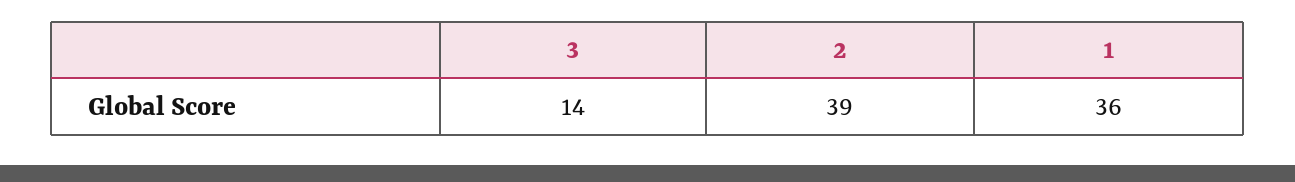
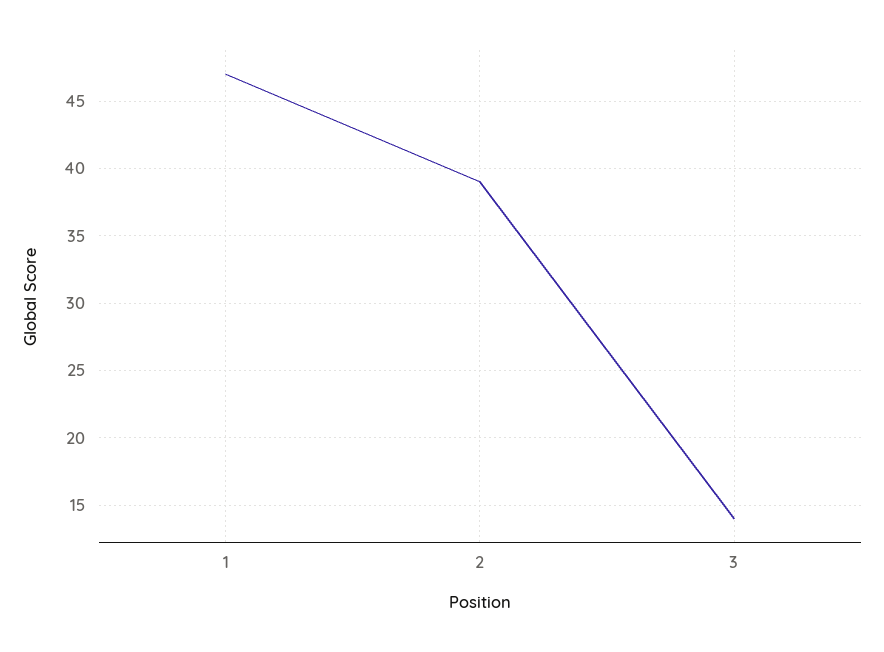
1: 36 -> 47

